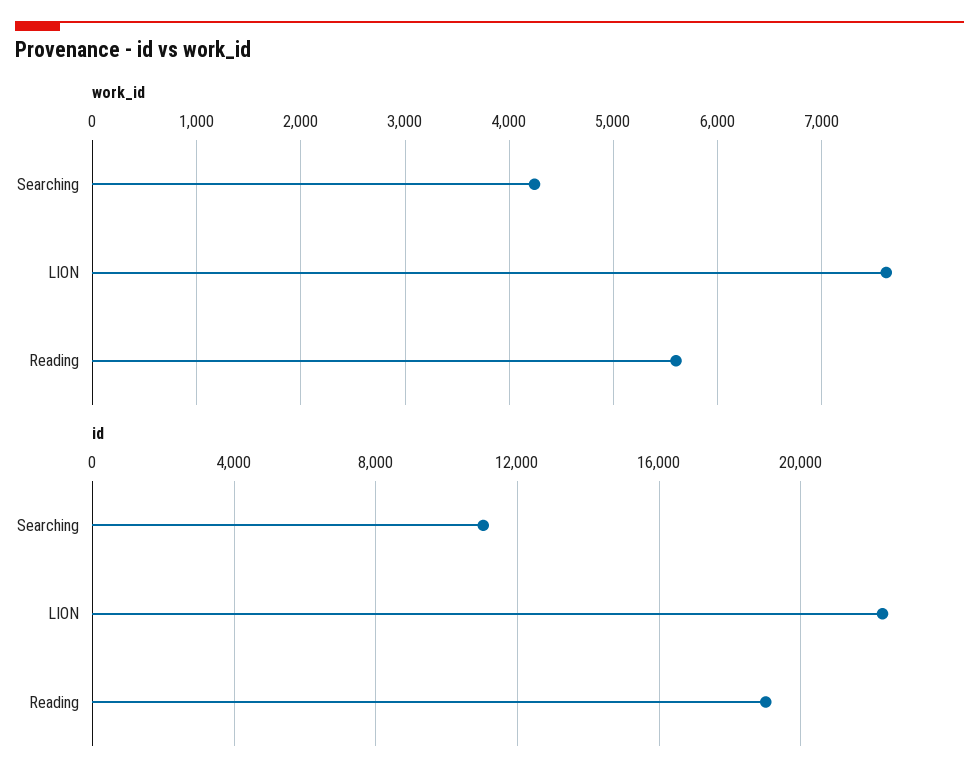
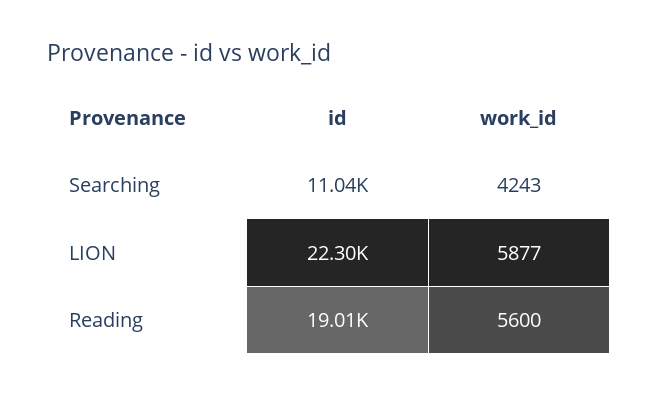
work_id, LION: 7600 -> 5877

